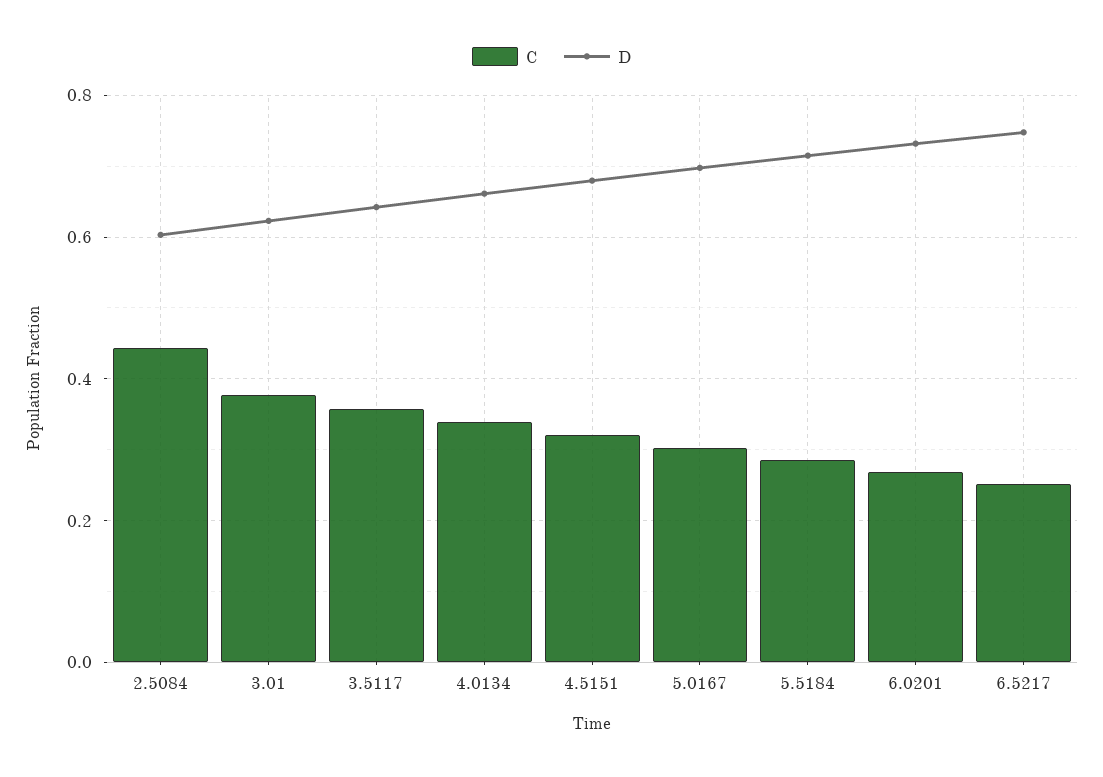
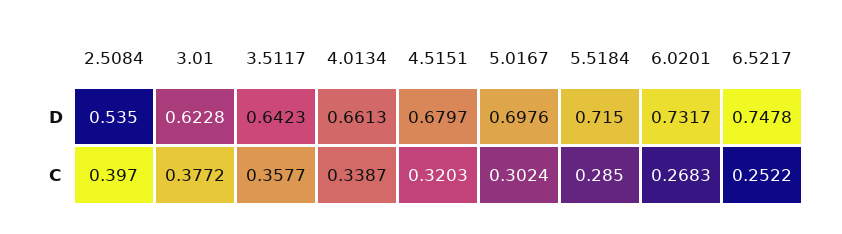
C, 2.5084: 0.44 -> 0.397
D, 2.5084: 0.6 -> 0.535

